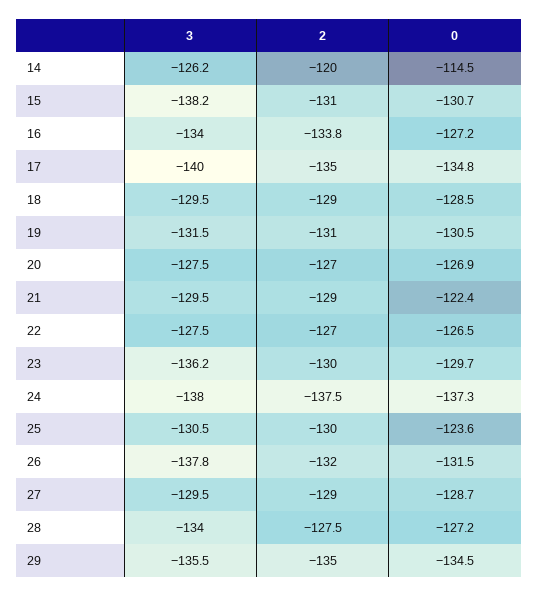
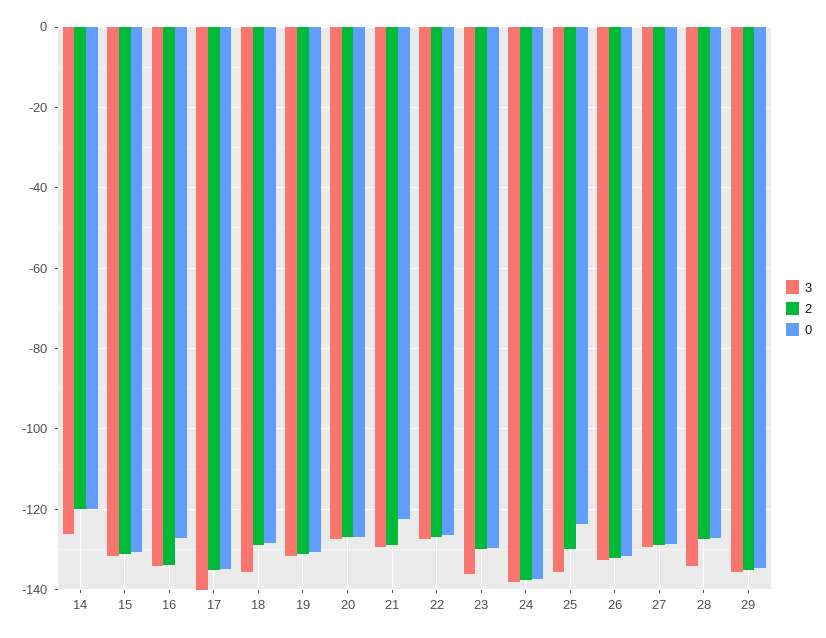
0, 14: -114.5 -> -120
3, 15: -138.2 -> -132
3, 18: -129.5 -> -136
3, 25: -130.5 -> -136
3, 26: -137.8 -> -132

